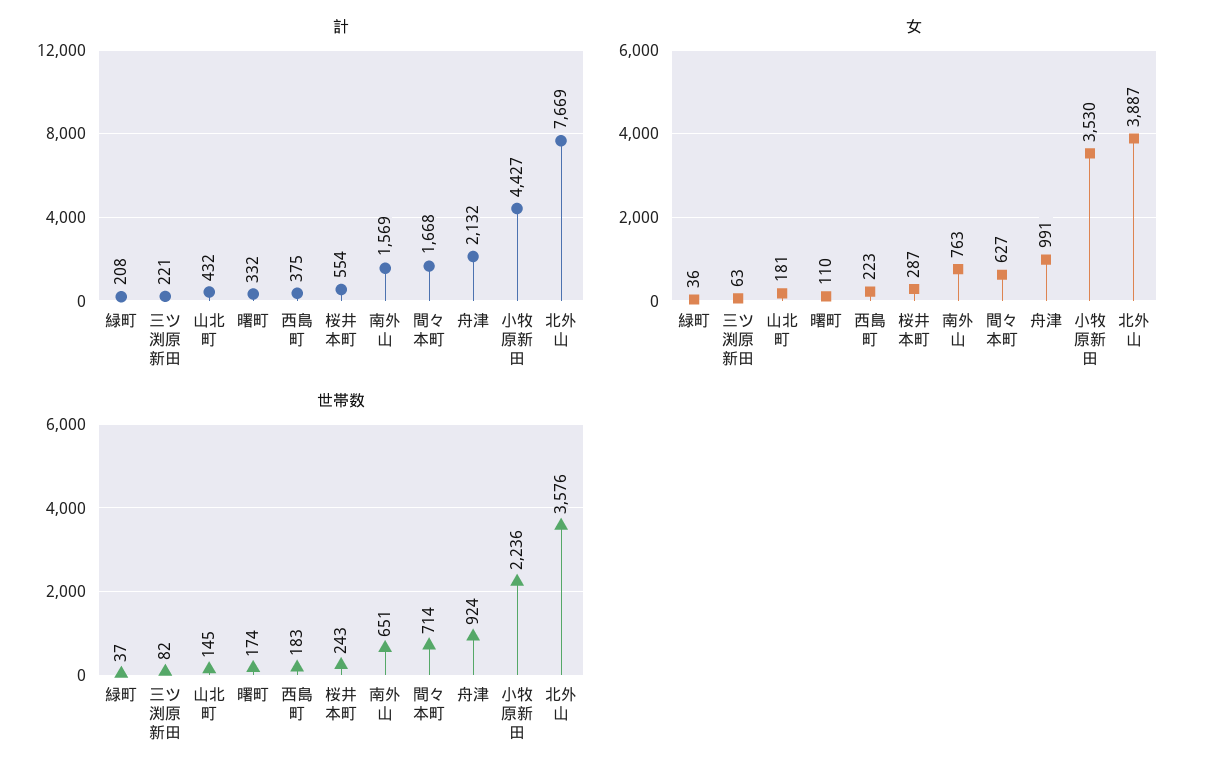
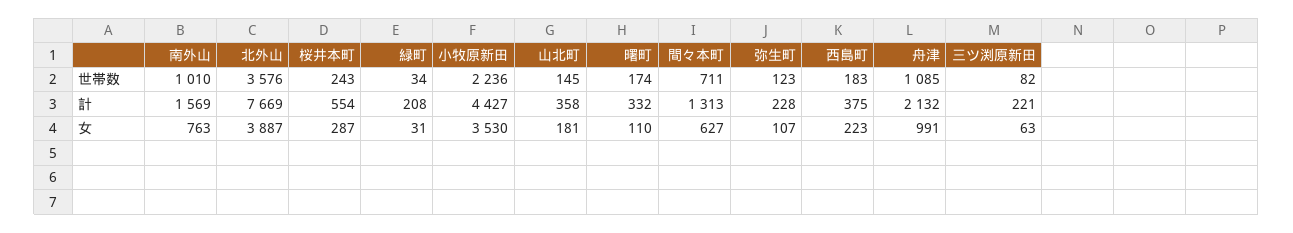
計, 山北町: 432 -> 358
計, 間々本町: 1668 -> 1313
女, 緑町: 36 -> 31
世帯数, 緑町: 37 -> 34
世帯数, 南外山: 651 -> 1010
世帯数, 間々本町: 714 -> 711
世帯数, 舟津: 924 -> 1085
世帯数, 弥生町: none -> 123
計, 弥生町: none -> 228
女, 弥生町: none -> 107

